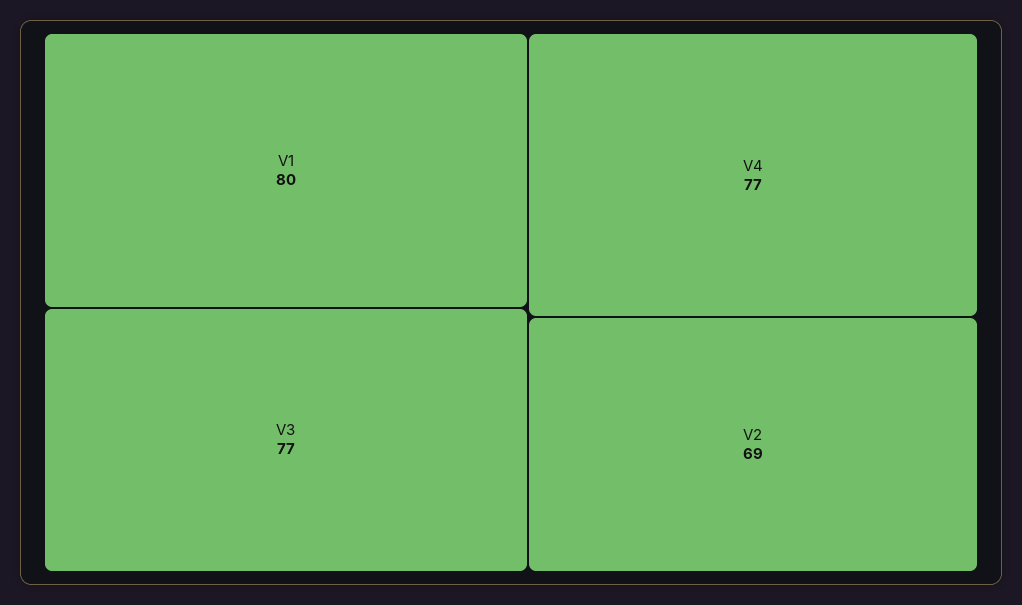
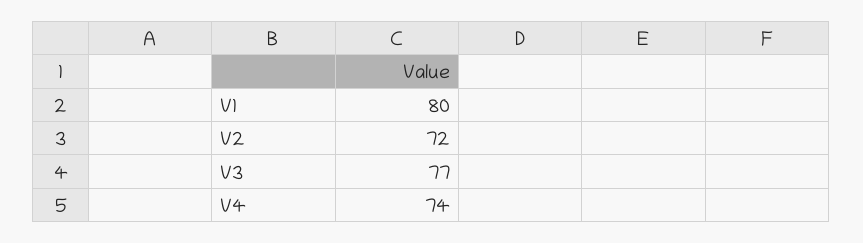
V4: 77 -> 74
V2: 69 -> 72

